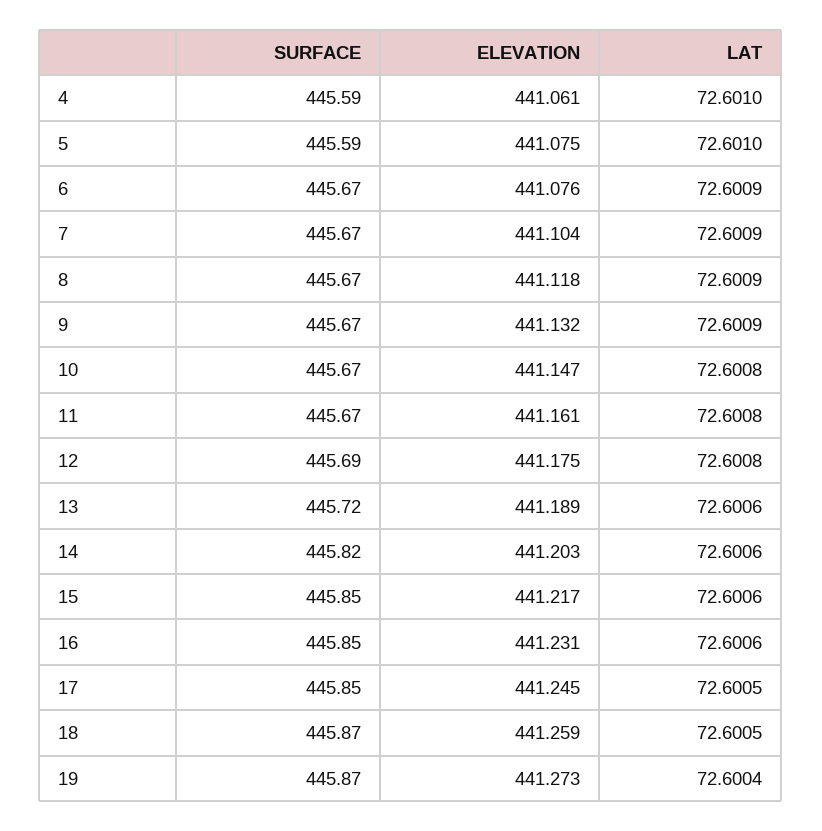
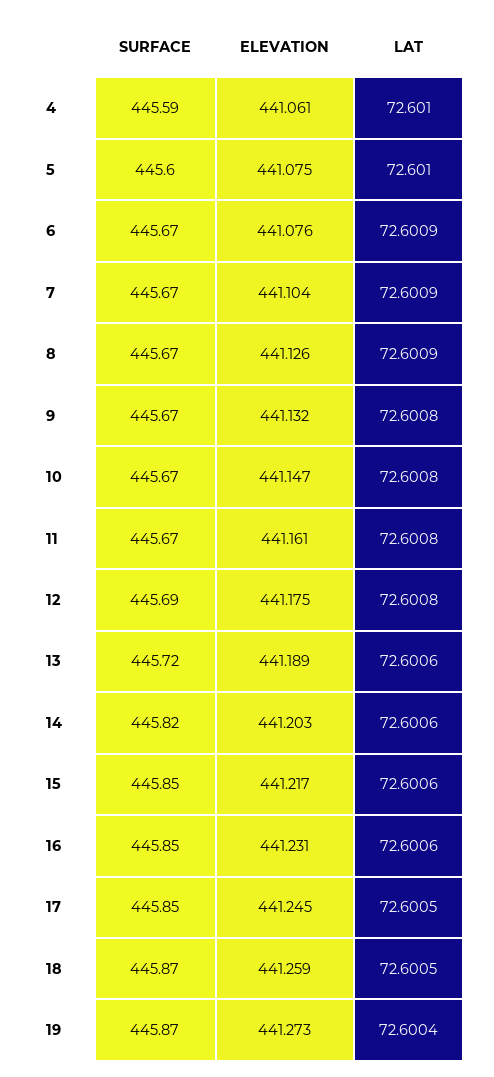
SURFACE, 5: 445.59 -> 445.6
ELEVATION, 8: 441.118 -> 441.126
LAT, 9: 72.6009 -> 72.6008

